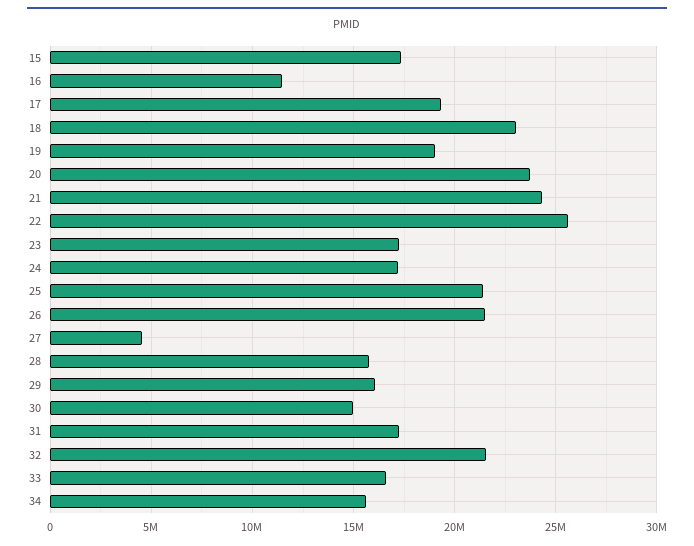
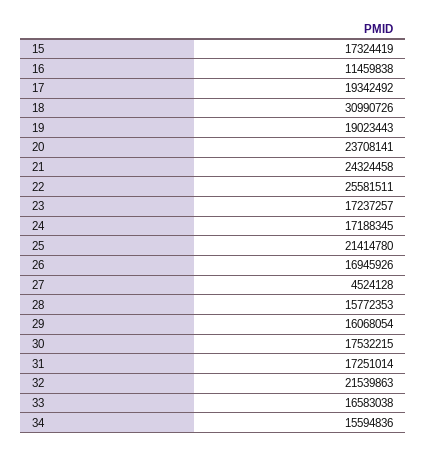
18: 23000000 -> 30990726
26: 21500000 -> 16945926
30: 15000000 -> 17532215

